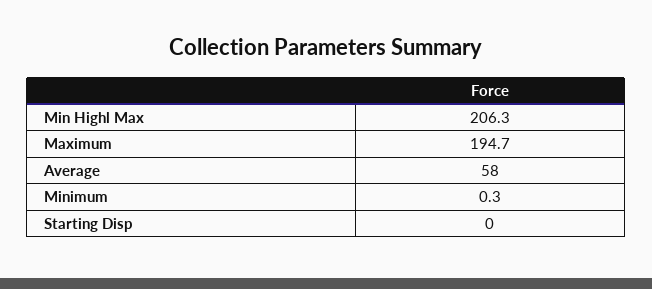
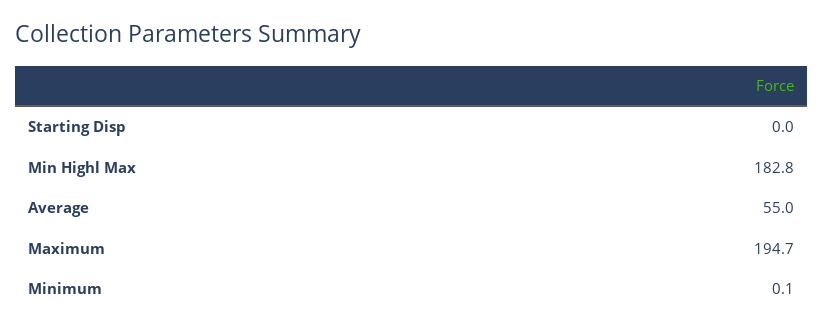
Min Highl Max: 206.3 -> 182.8
Average: 58 -> 55
Minimum: 0.3 -> 0.1

